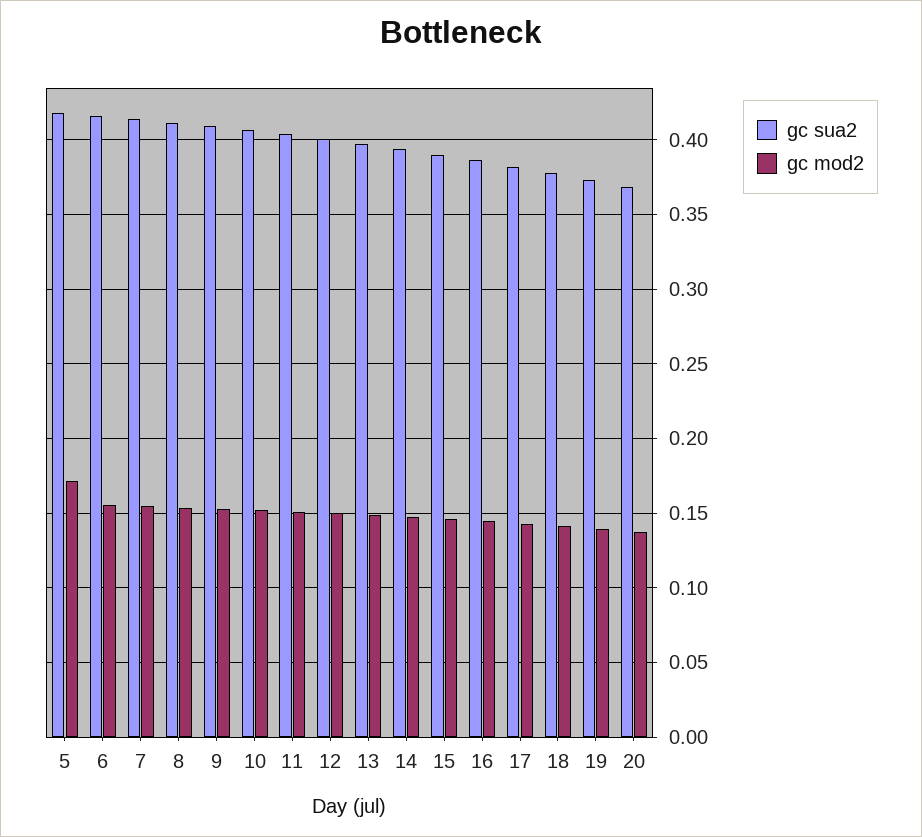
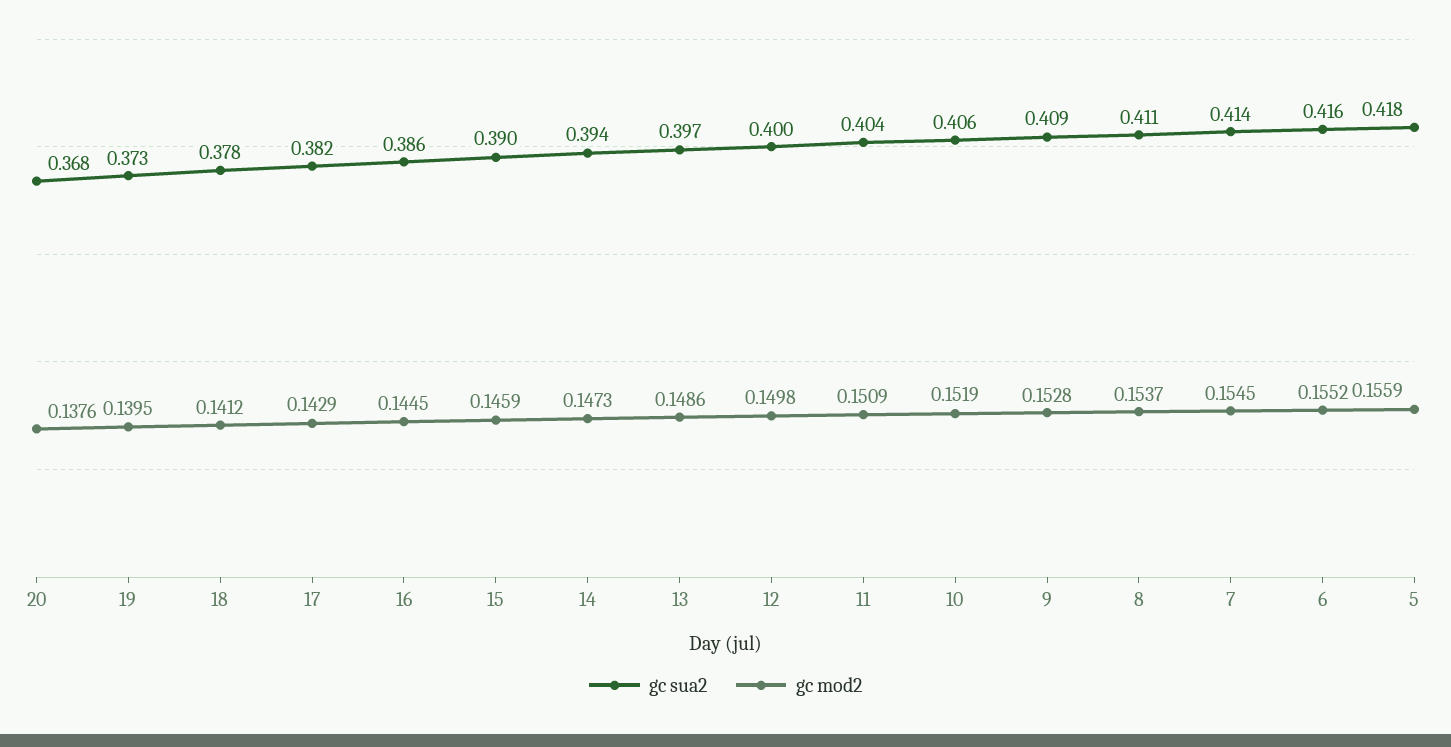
gc mod2, 5: 0.17 -> 0.1559

